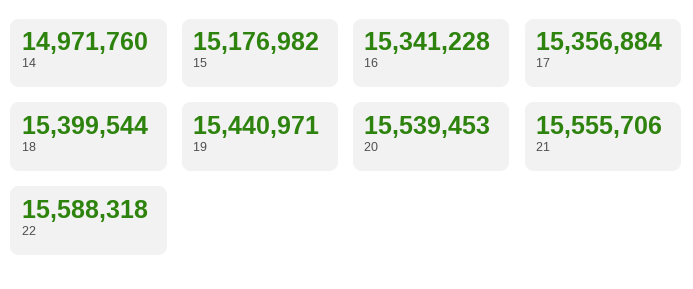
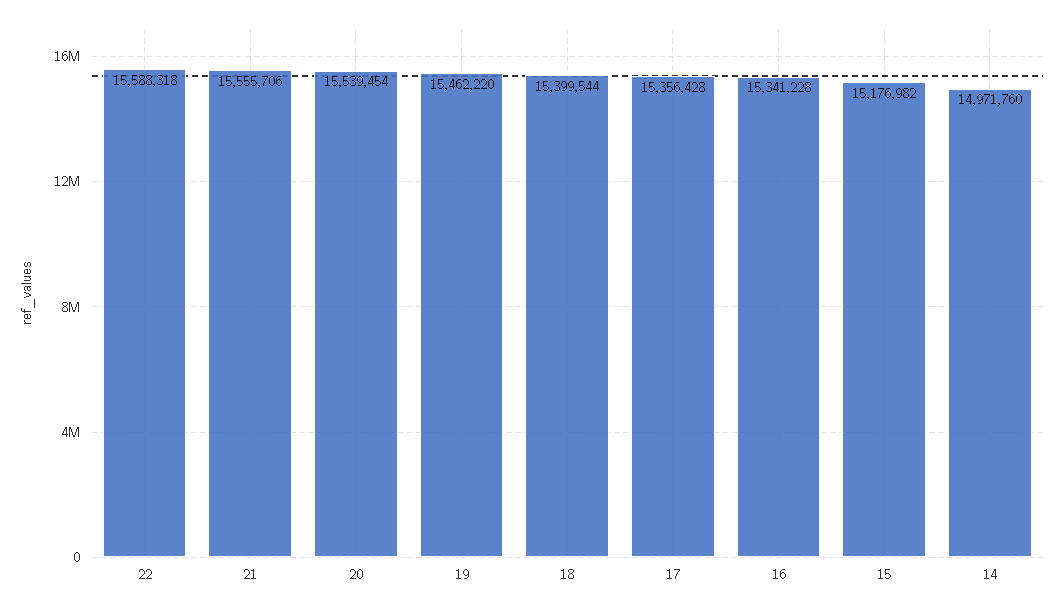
17: 15356884 -> 15356428
19: 15440971 -> 15462220
20: 15539453 -> 15539454

